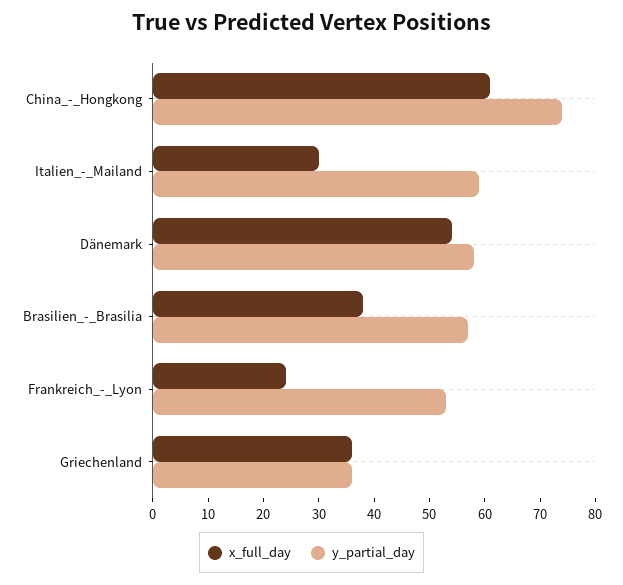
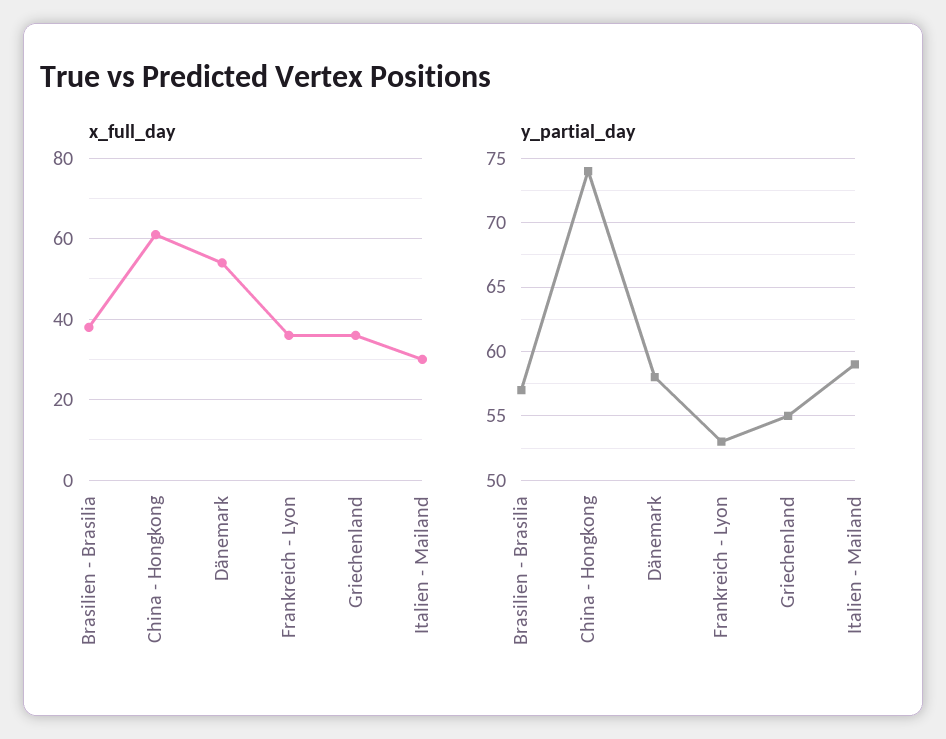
x_full_day, Frankreich_-_Lyon: 25 -> 35
y_partial_day, Griechenland: 35 -> 55

